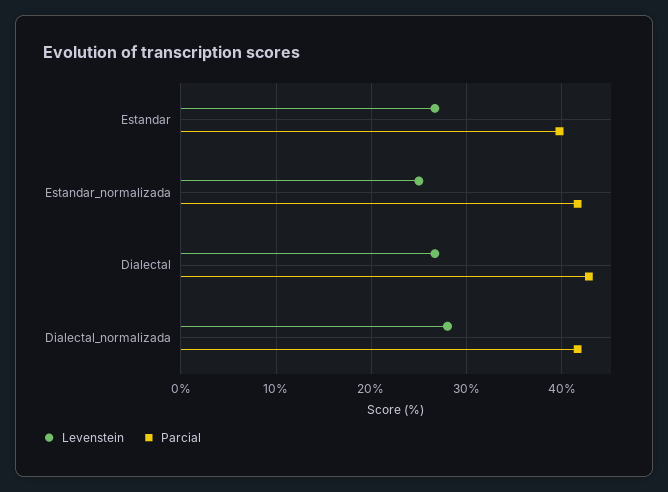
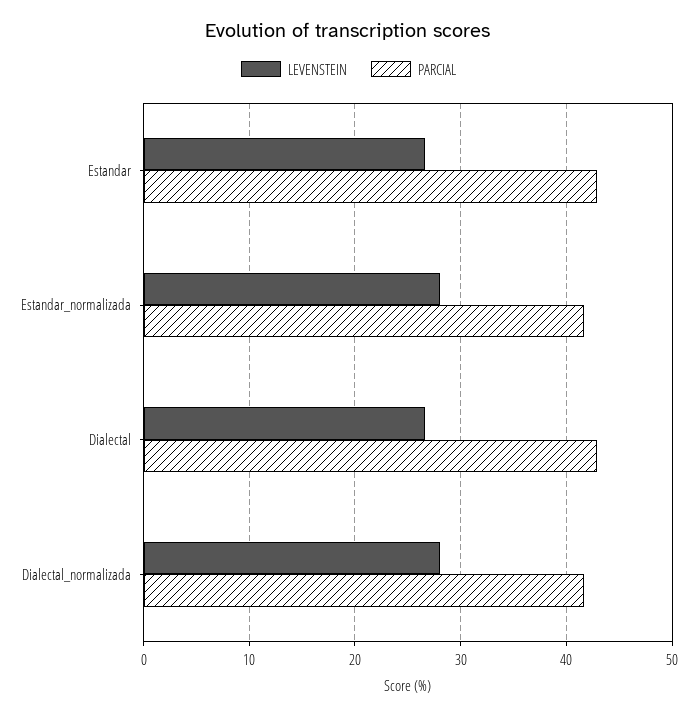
Parcial, Estandar: 40 -> 43
Levenstein, Estandar_normalizada: 25 -> 28

